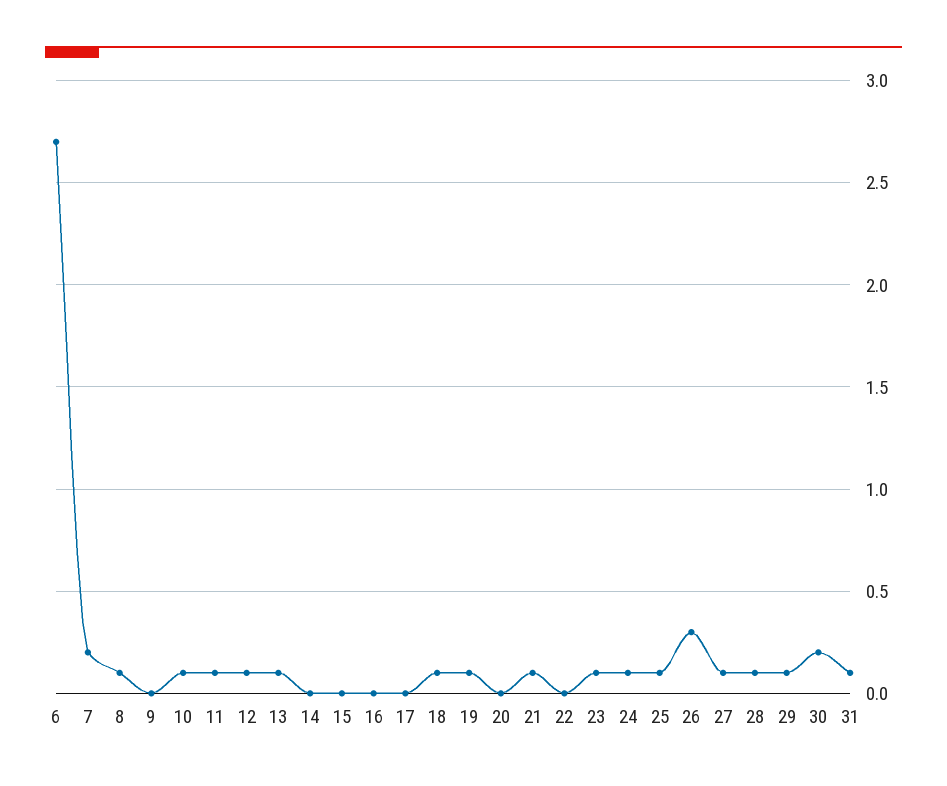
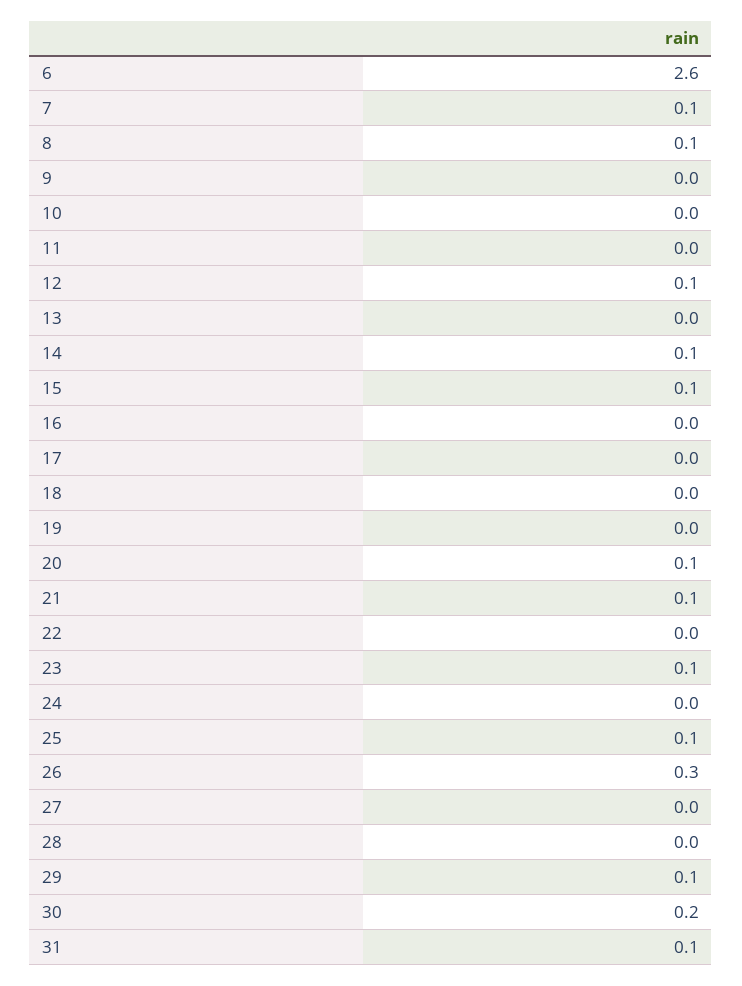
6: 2.7 -> 2.6
7: 0.2 -> 0.1
10: 0.1 -> 0
11: 0.1 -> 0
13: 0.1 -> 0
14: 0 -> 0.1
15: 0 -> 0.1
18: 0.1 -> 0
19: 0.1 -> 0
20: 0 -> 0.1
24: 0.1 -> 0
27: 0.1 -> 0
28: 0.1 -> 0

